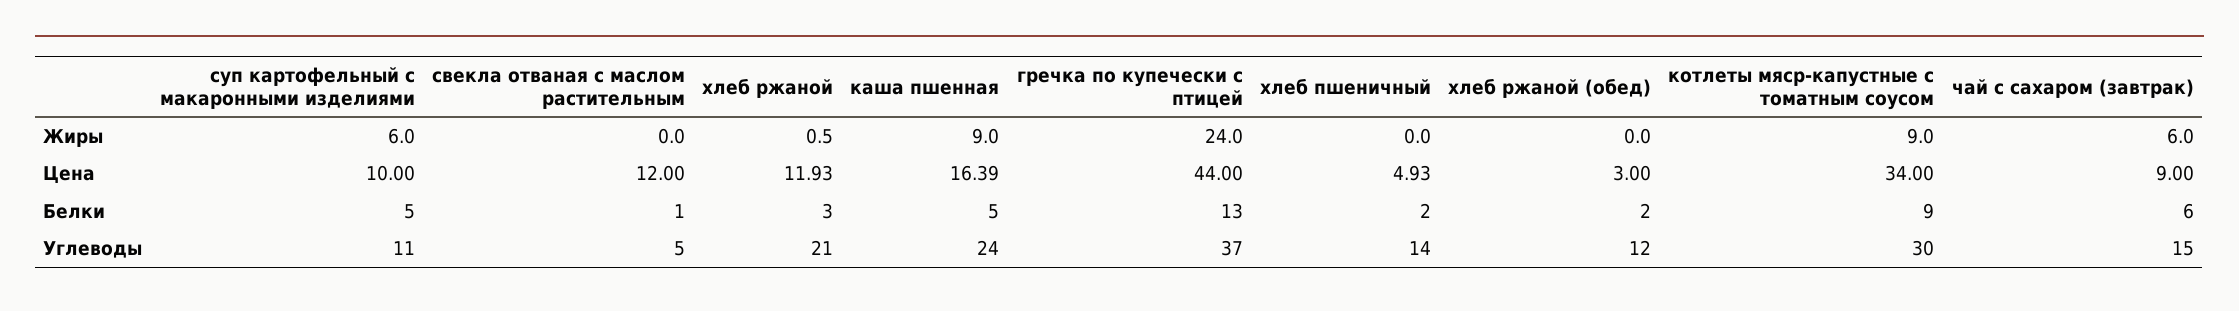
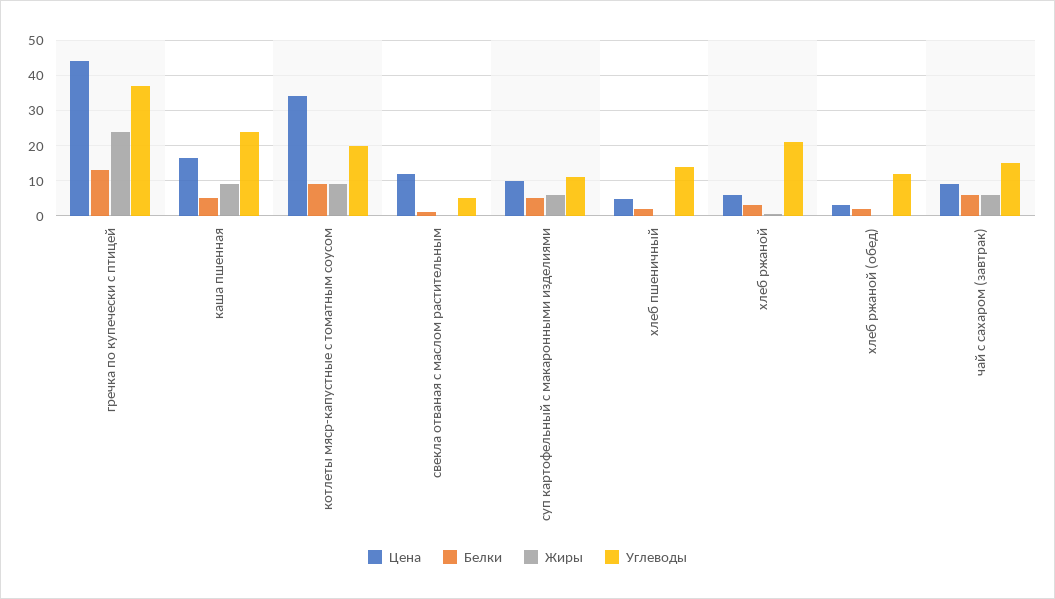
Цена, хлеб ржаной: 11.93 -> 6
Углеводы, котлеты мяср-капустные с томатным соусом: 30 -> 20

